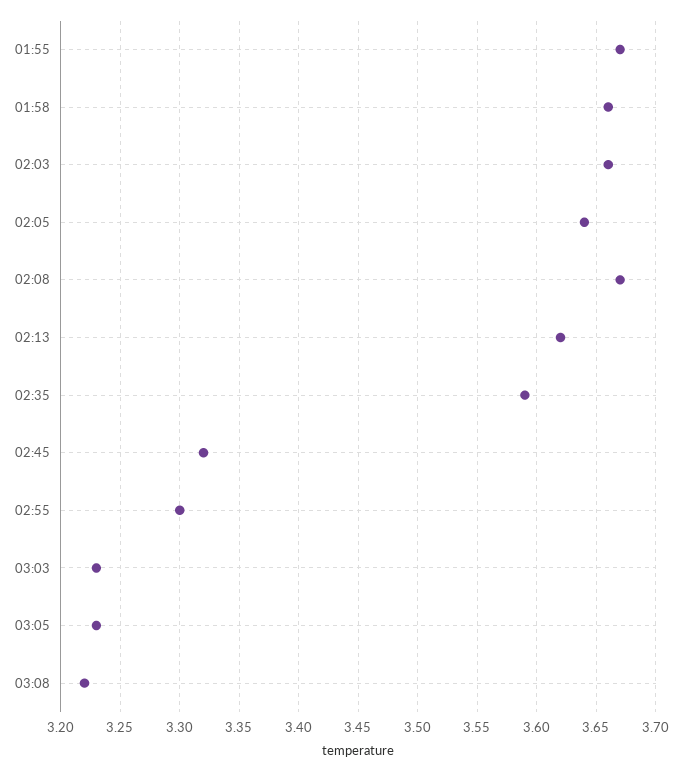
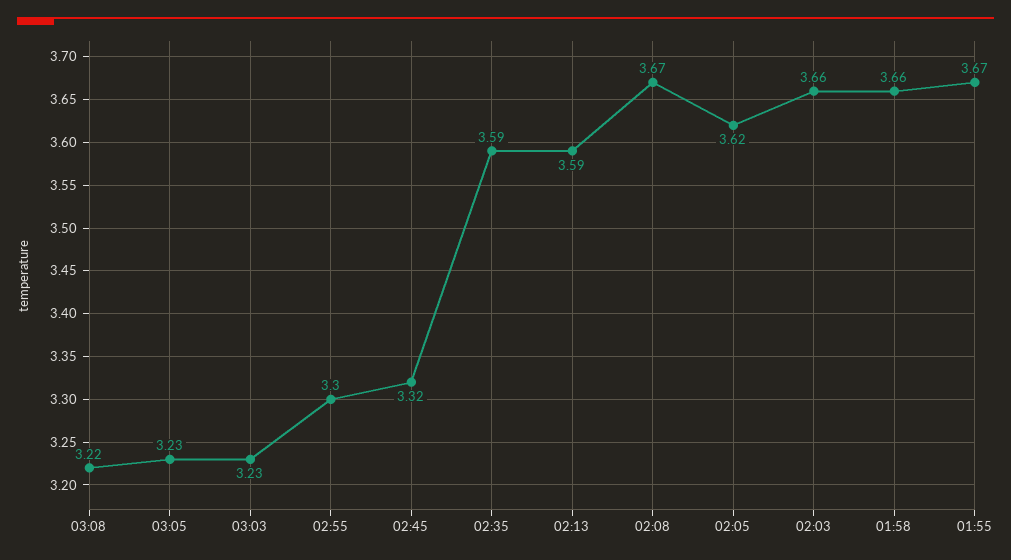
02:05: 3.64 -> 3.62
02:13: 3.62 -> 3.59

